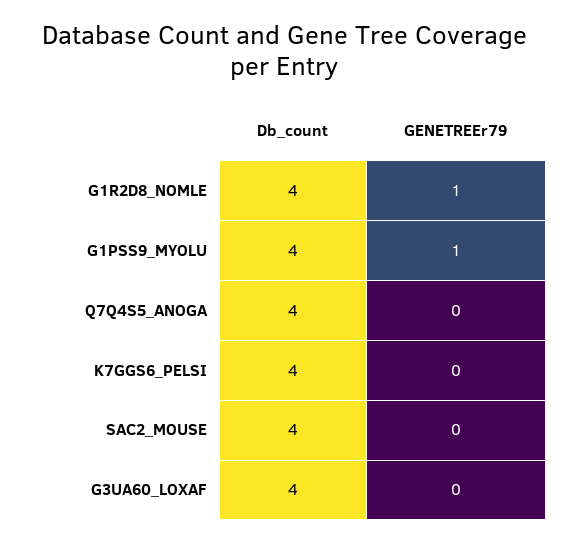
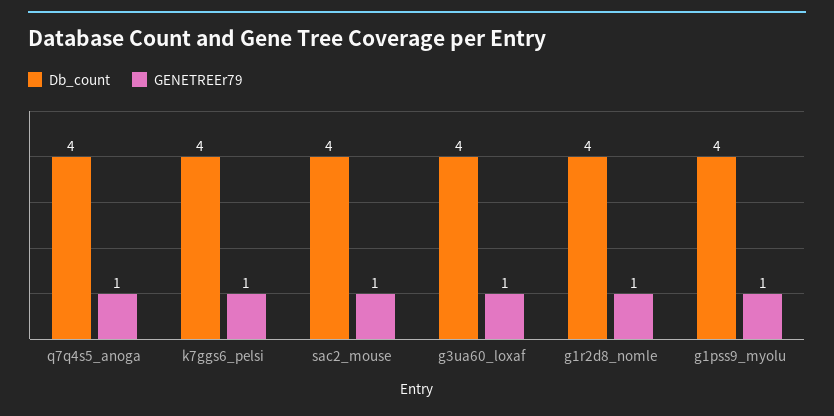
GENETREEr79, Q7Q4S5_ANOGA: 0 -> 1
GENETREEr79, K7GGS6_PELSI: 0 -> 1
GENETREEr79, SAC2_MOUSE: 0 -> 1
GENETREEr79, G3UA60_LOXAF: 0 -> 1

